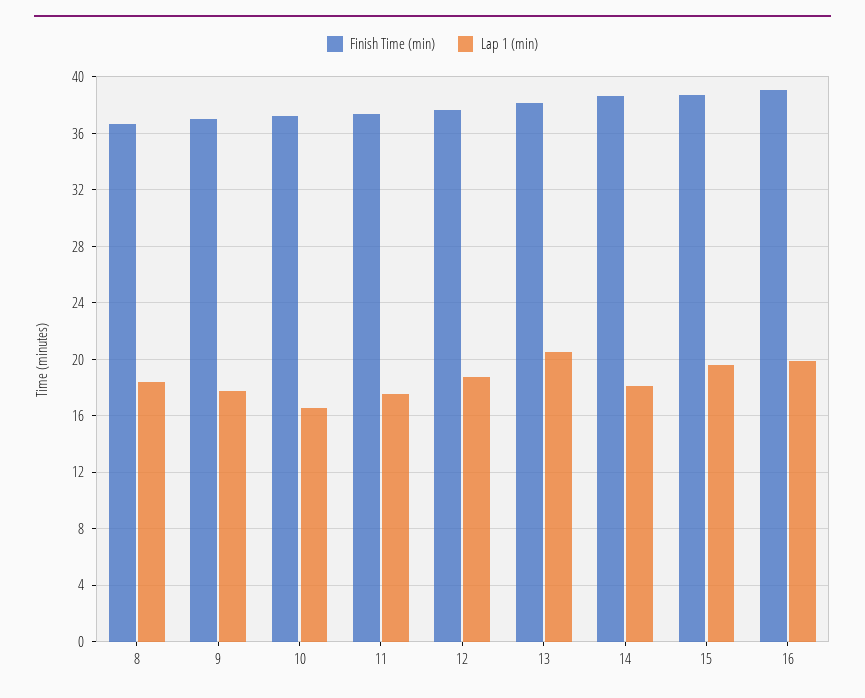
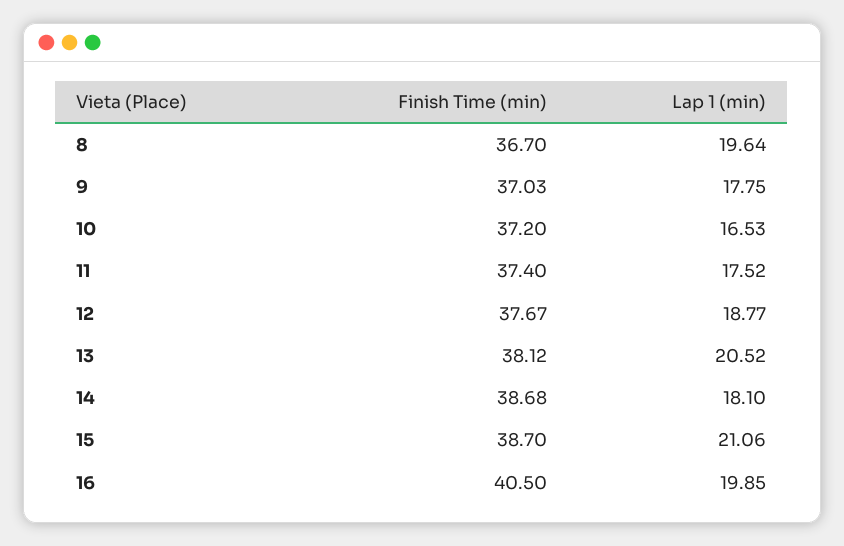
Lap 1 (min), 8: 18.5 -> 19.64
Lap 1 (min), 15: 19.5 -> 21.06
Finish Time (min), 16: 39 -> 40.5

